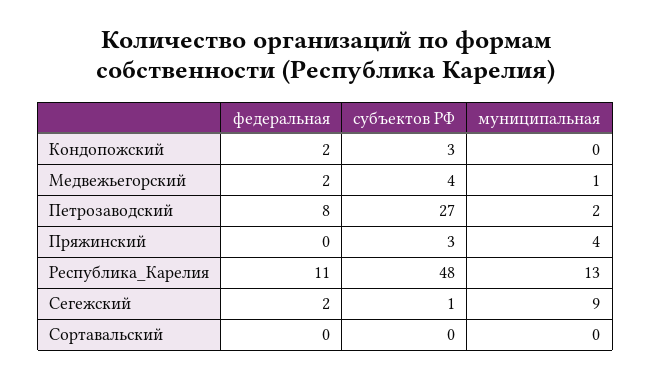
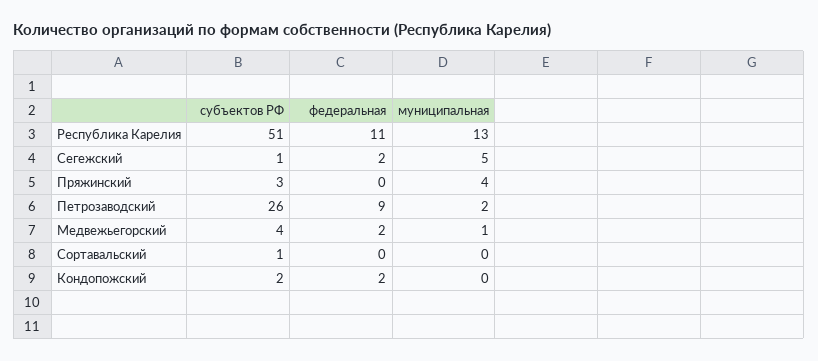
субъектов РФ, Кондопожский: 3 -> 2
федеральная, Петрозаводский: 8 -> 9
субъектов РФ, Петрозаводский: 27 -> 26
субъектов РФ, Республика_Карелия: 48 -> 51
муниципальная, Сегежский: 9 -> 5
субъектов РФ, Сортавальский: 0 -> 1

